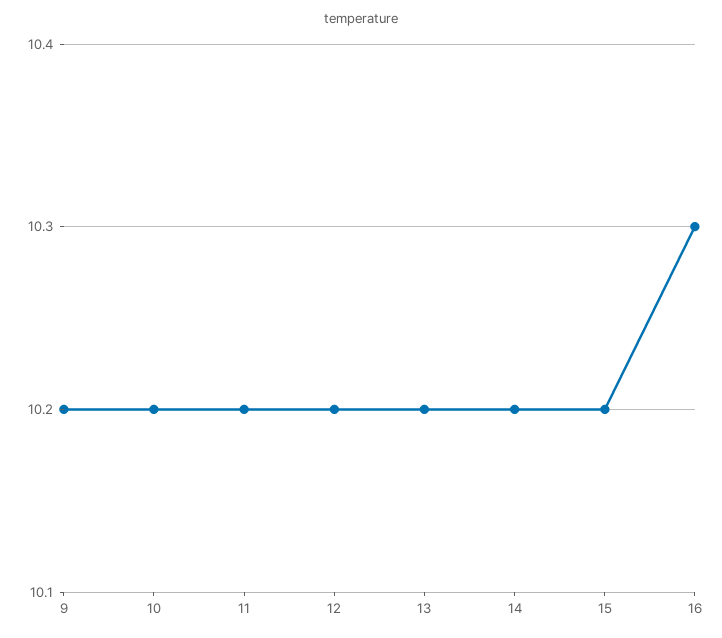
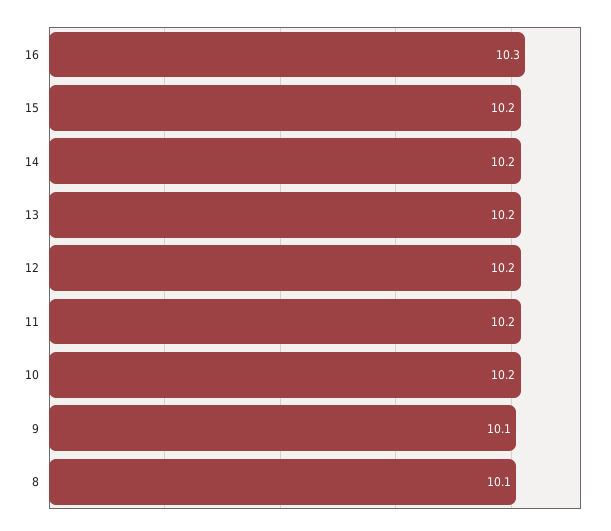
9: 10.2 -> 10.1
8: none -> 10.1

